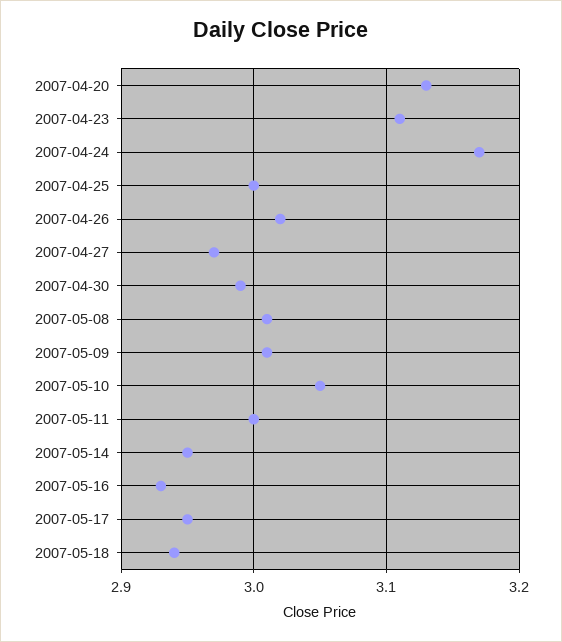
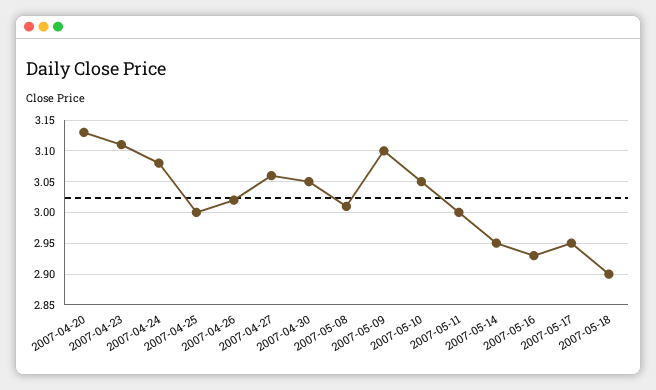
2007-04-24: 3.17 -> 3.08
2007-04-27: 2.97 -> 3.06
2007-04-30: 2.99 -> 3.05
2007-05-09: 3.01 -> 3.1
2007-05-18: 2.94 -> 2.9

